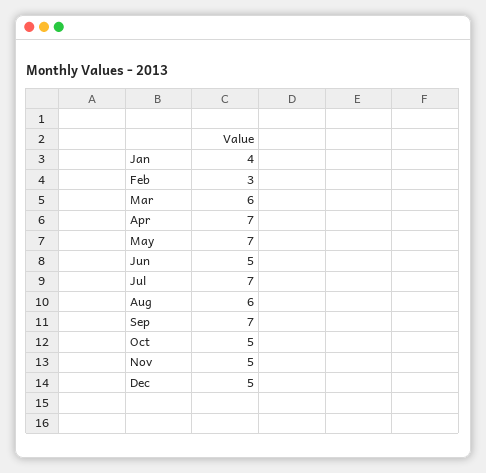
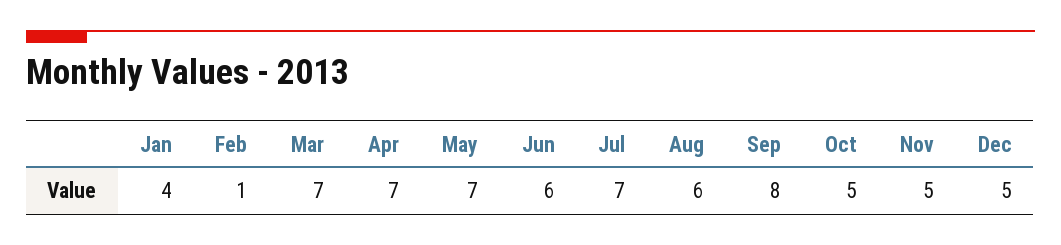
Feb: 3 -> 1
Mar: 6 -> 7
Jun: 5 -> 6
Sep: 7 -> 8

